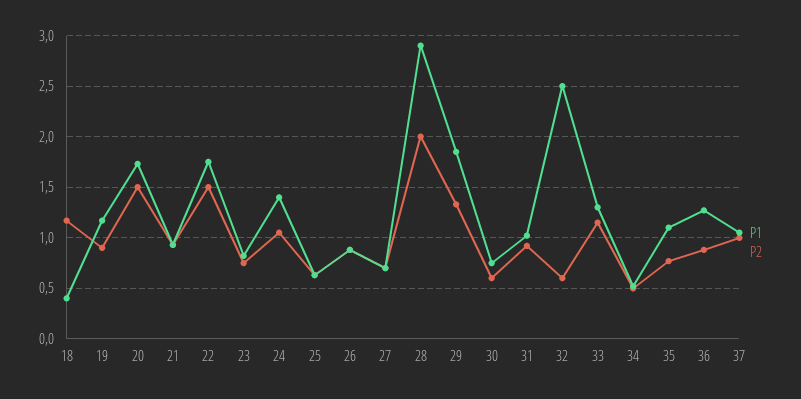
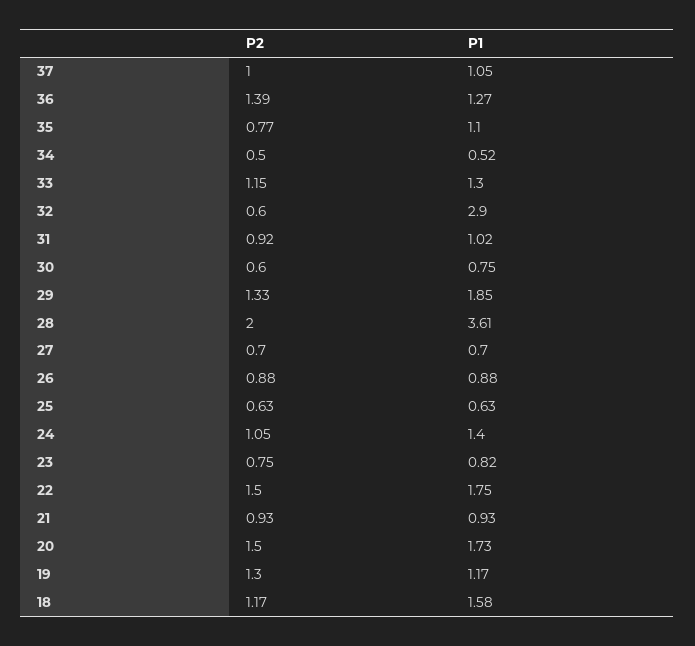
P1, 18: 0.4 -> 1.58
P2, 19: 0.9 -> 1.3
P1, 28: 2.9 -> 3.61
P1, 32: 2.5 -> 2.9
P2, 36: 0.9 -> 1.39

